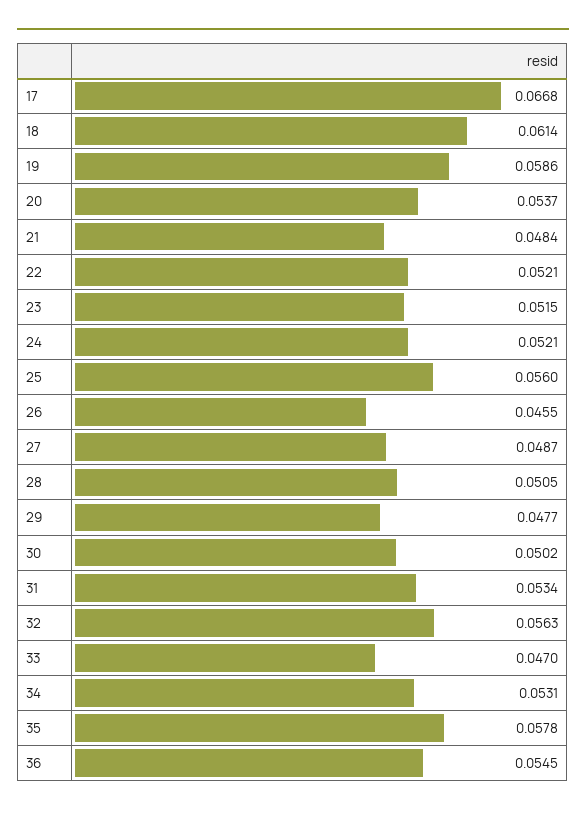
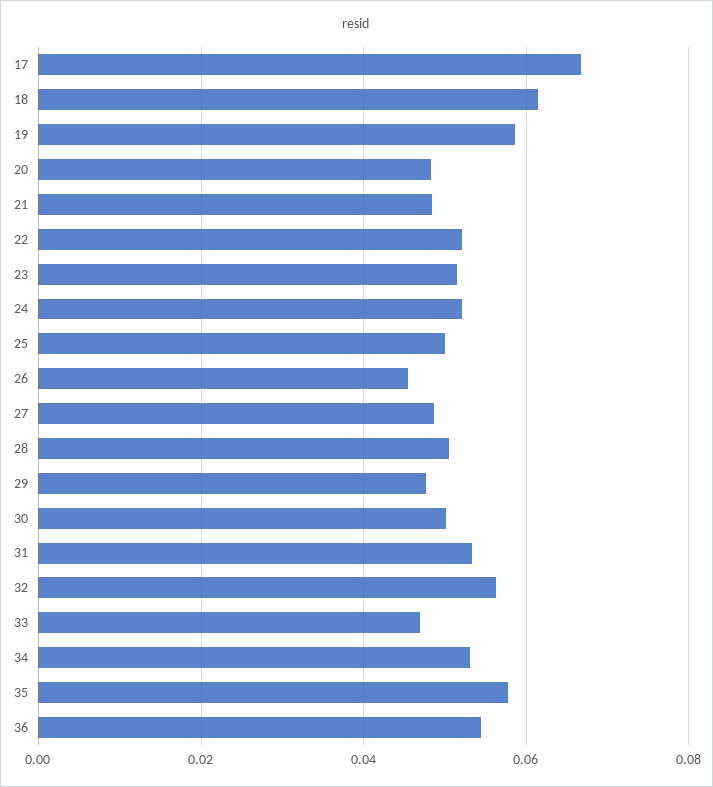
20: 0.0537 -> 0.048
25: 0.056 -> 0.05

